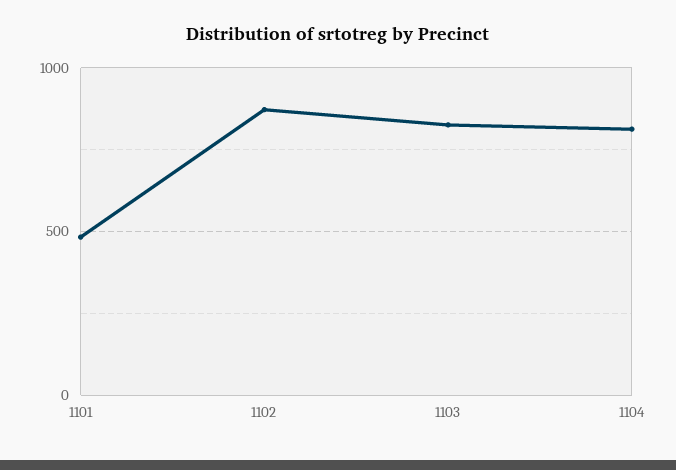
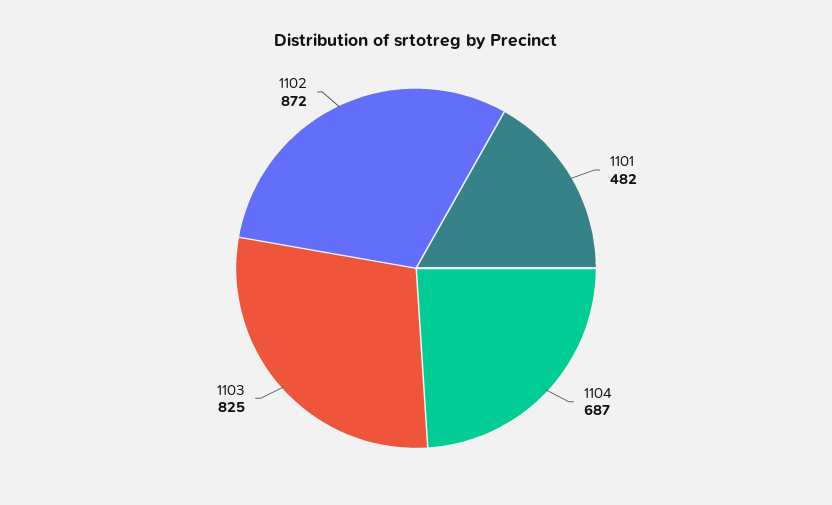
1104: 800 -> 687

